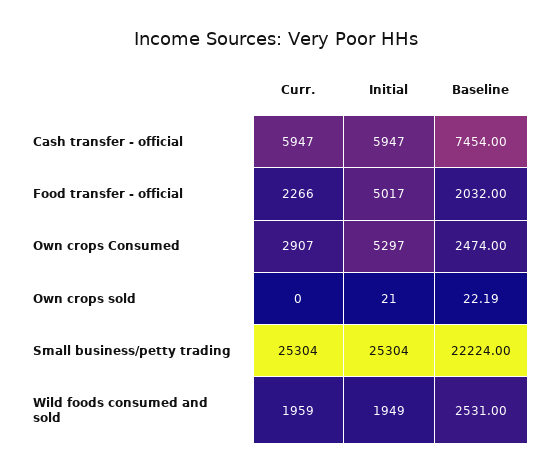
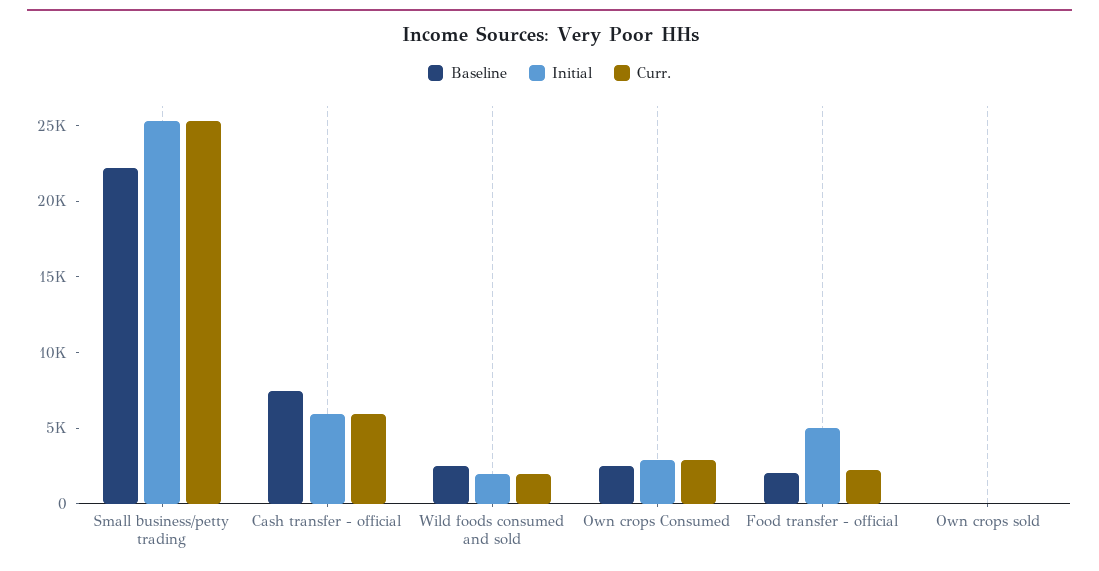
Initial, Own crops Consumed: 5297 -> 3000

